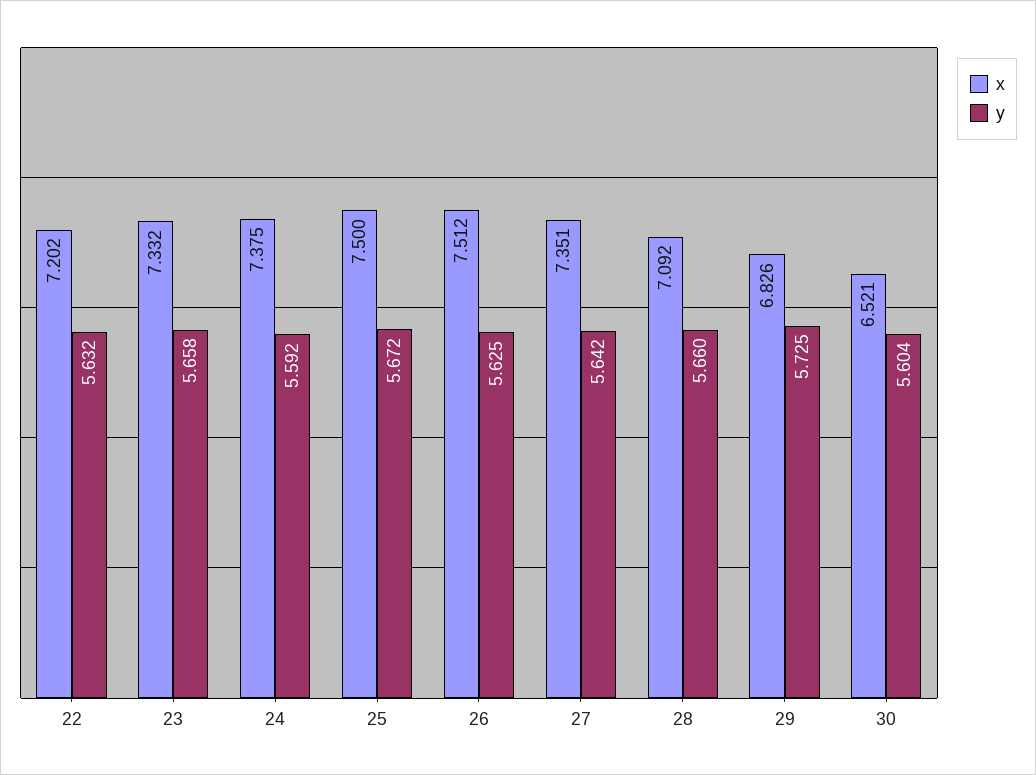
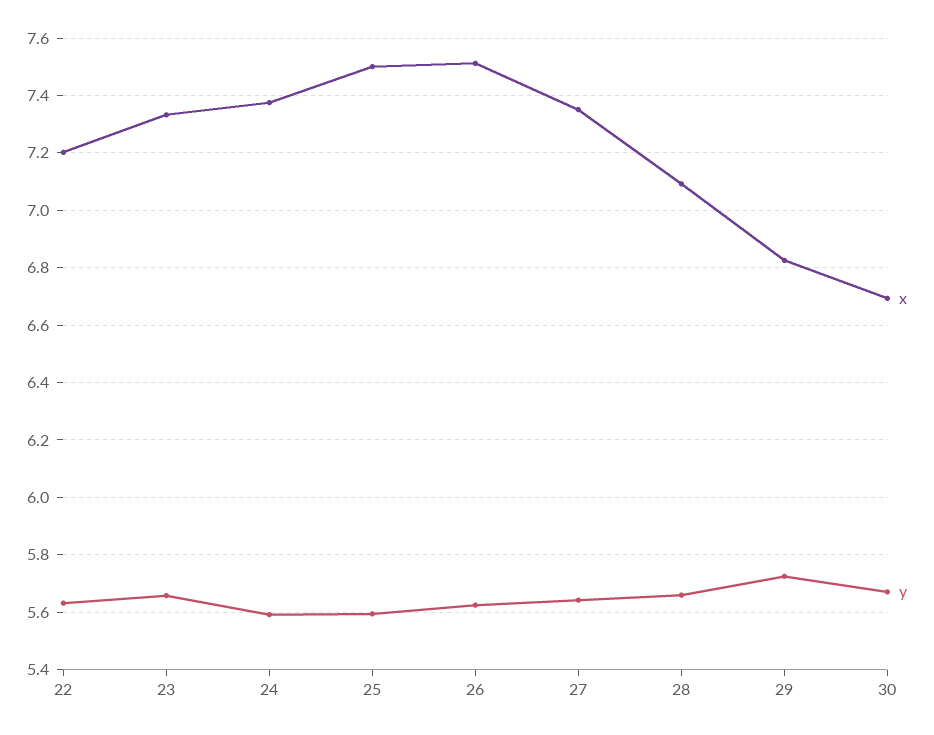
y, 25: 5.672 -> 5.6
x, 30: 6.521 -> 6.7
y, 30: 5.604 -> 5.675

